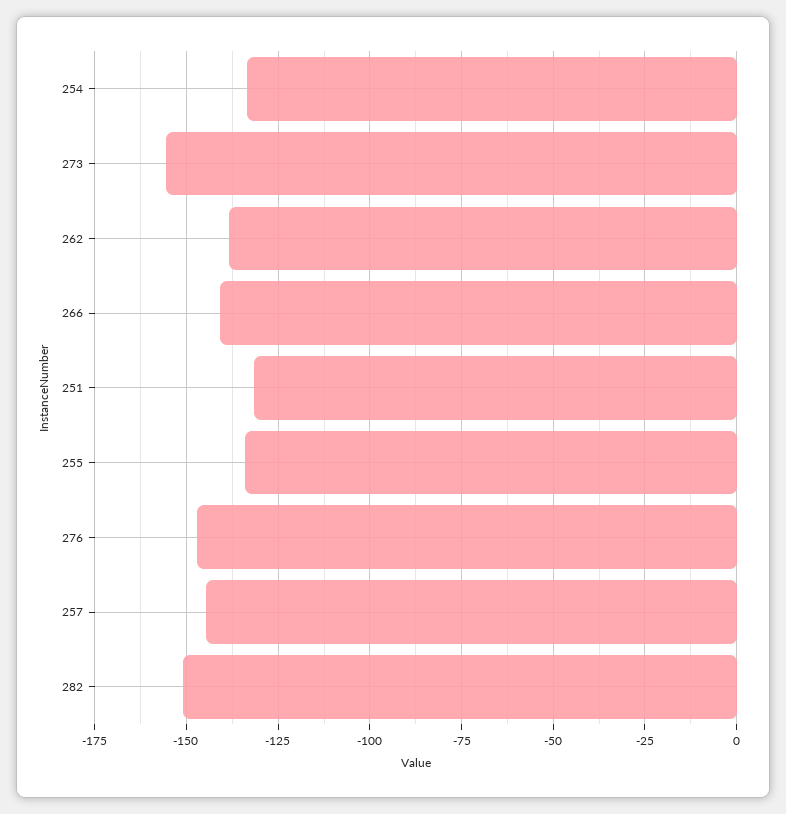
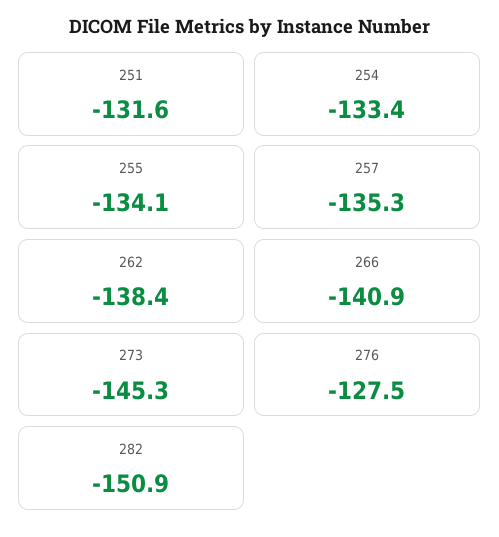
273: -155 -> -145.3
276: -147.5 -> -127.5
257: -145 -> -135.3

